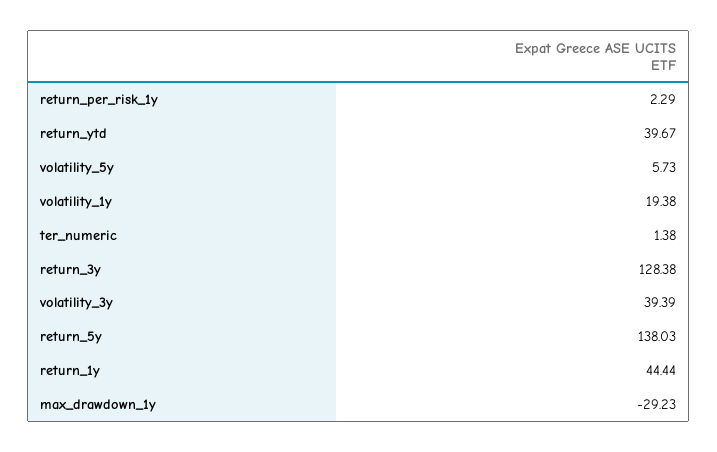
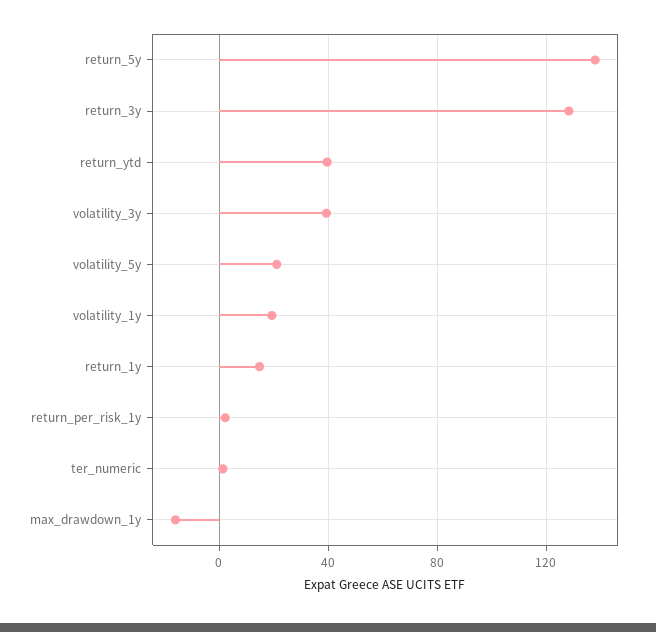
volatility_5y: 5.73 -> 20
return_1y: 44.44 -> 15
max_drawdown_1y: -29.23 -> -15

